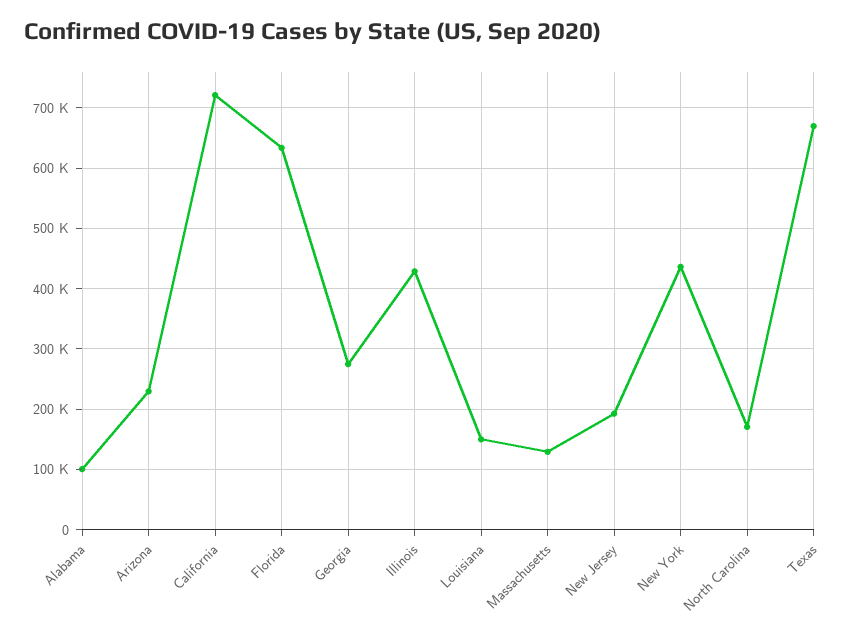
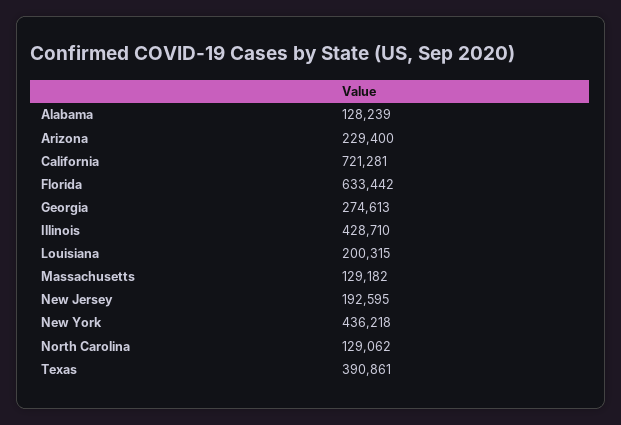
Alabama: 100000 -> 128239
Louisiana: 150000 -> 200315
North Carolina: 170000 -> 129062
Texas: 670000 -> 390861

